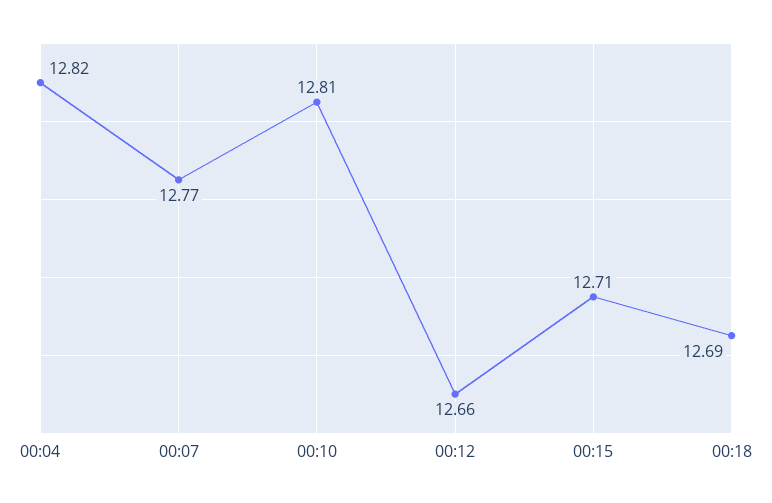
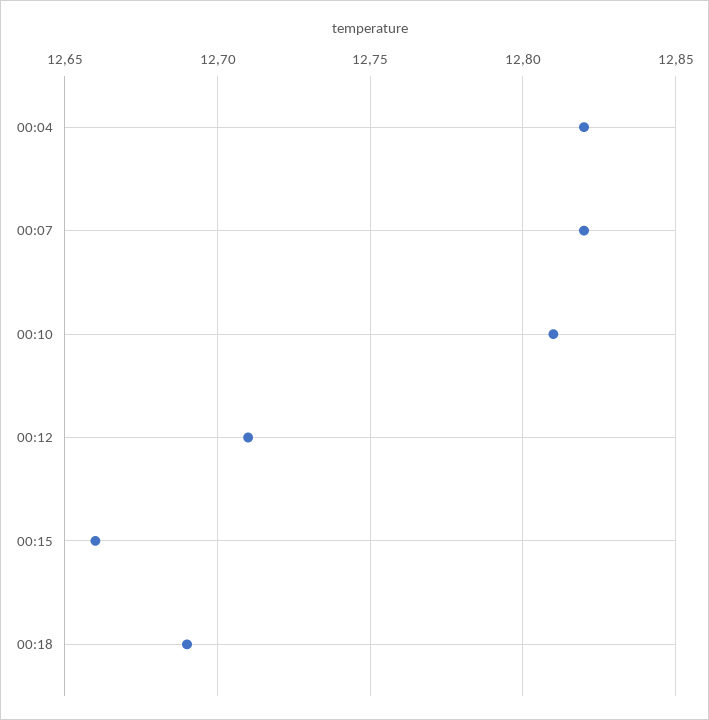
00:07: 12.77 -> 12.82
00:12: 12.66 -> 12.71
00:15: 12.71 -> 12.66

